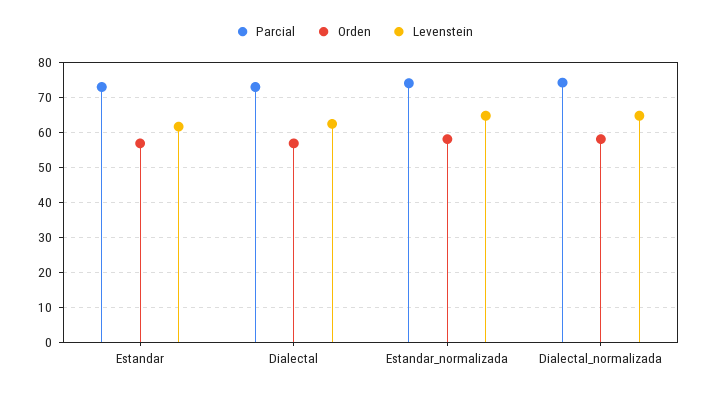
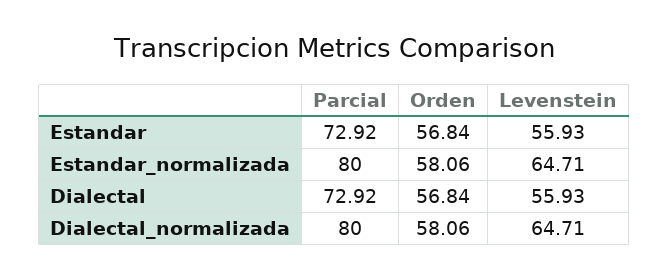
Levenstein, Estandar: 62 -> 55.93
Levenstein, Dialectal: 62 -> 55.93
Parcial, Estandar_normalizada: 74 -> 80
Parcial, Dialectal_normalizada: 74 -> 80

